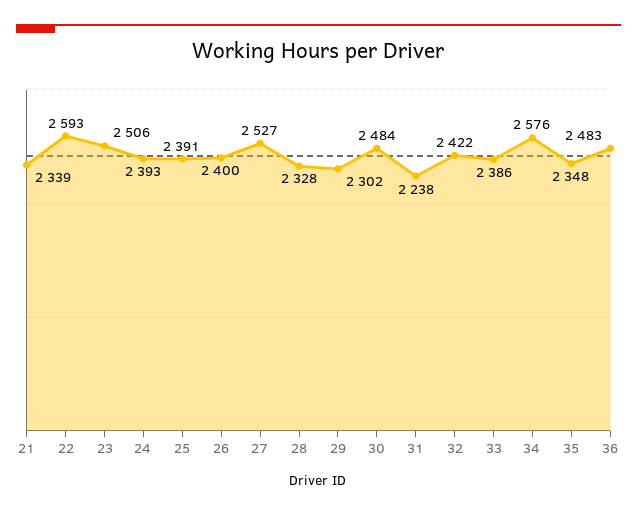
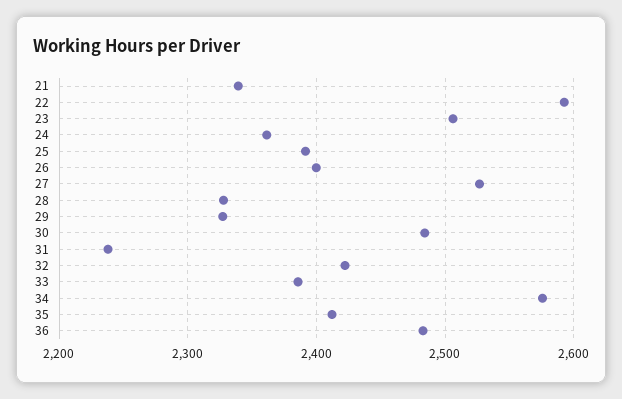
24: 2393 -> 2360
29: 2302 -> 2330
35: 2348 -> 2410

